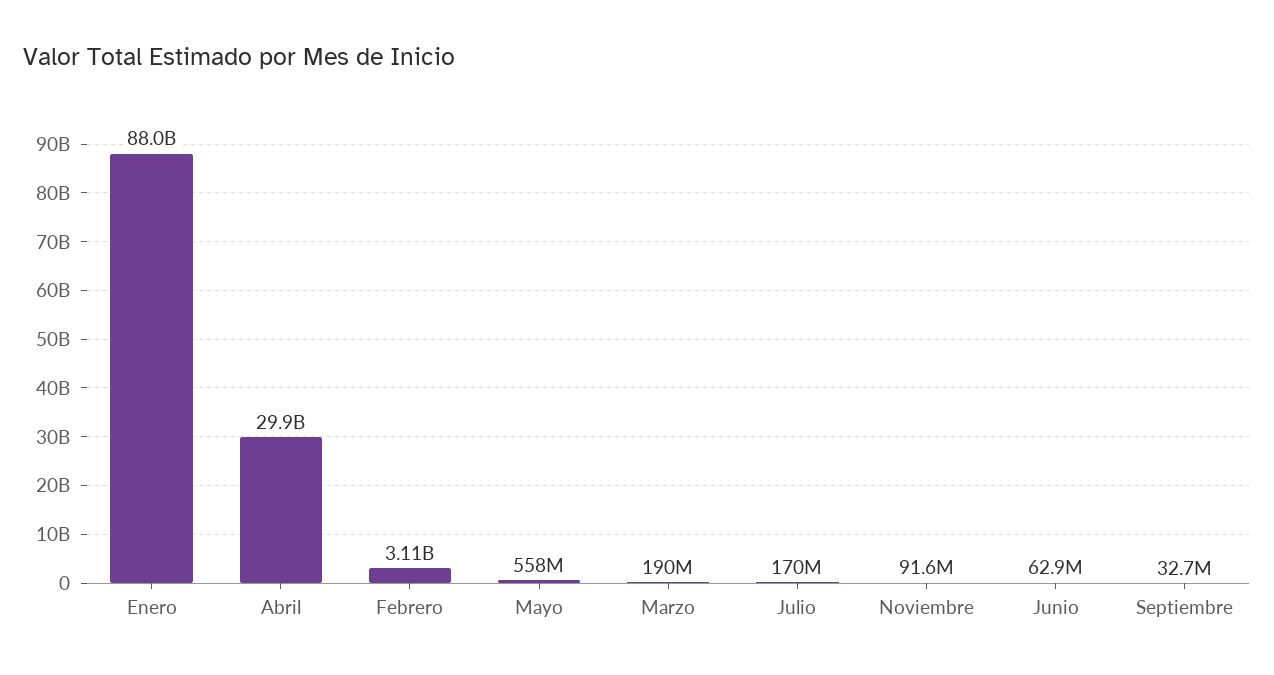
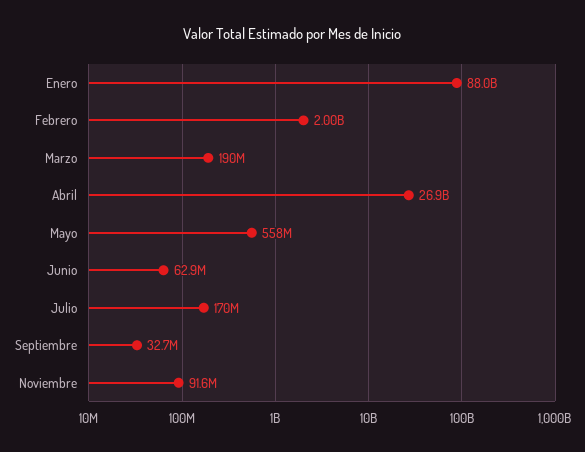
Abril: 29900000000 -> 26900000000
Febrero: 3110000000 -> 2000000000

